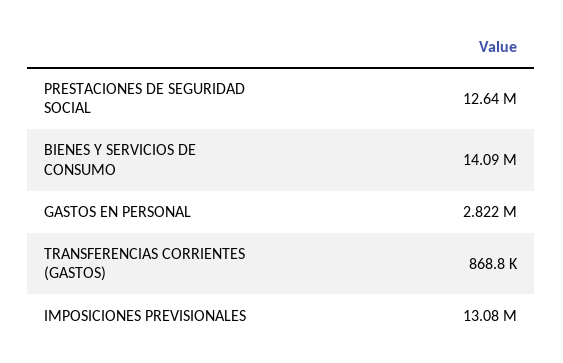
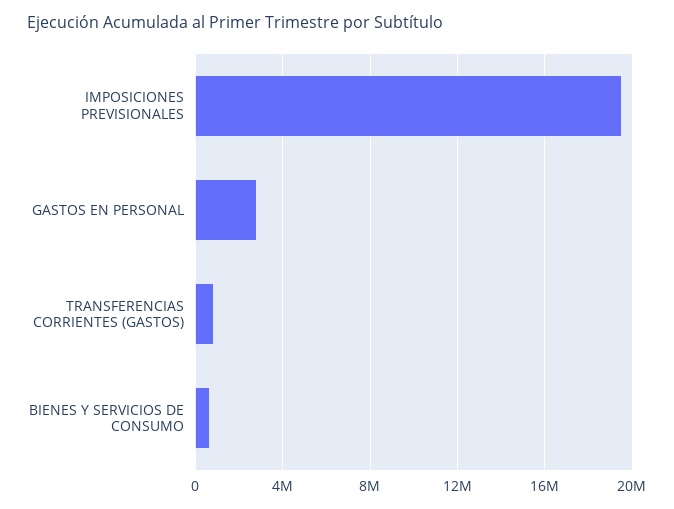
PRESTACIONES DE SEGURIDAD SOCIAL: 12640000 -> none
BIENES Y SERVICIOS DE CONSUMO: 14090000 -> 500000
IMPOSICIONES PREVISIONALES: 13080000 -> 19500000

